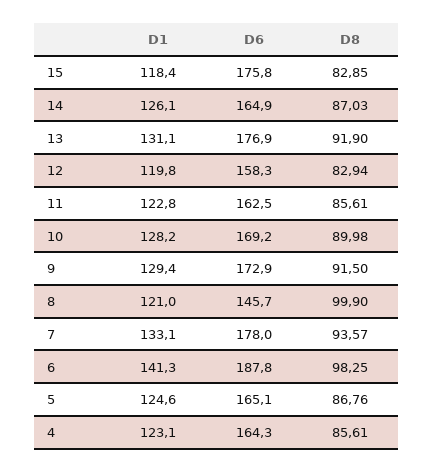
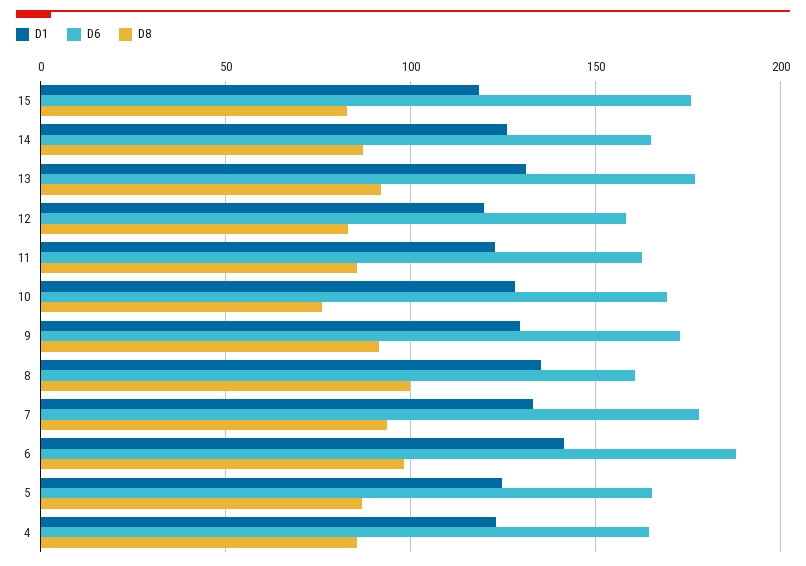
D8, 10: 89.98 -> 75
D1, 8: 121 -> 135
D6, 8: 145.7 -> 160

